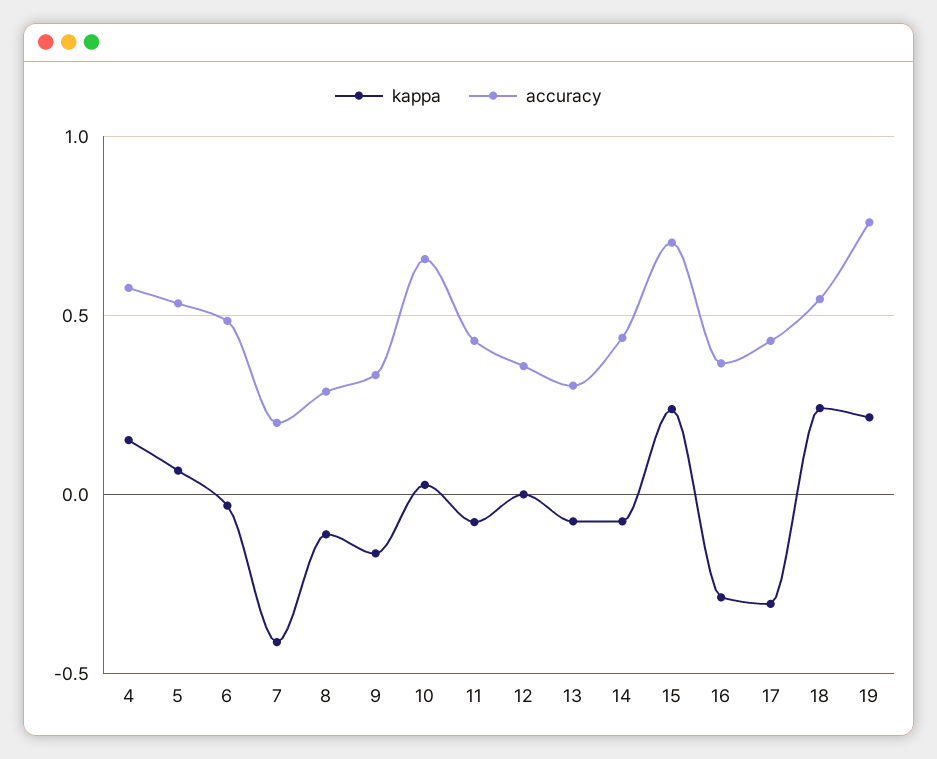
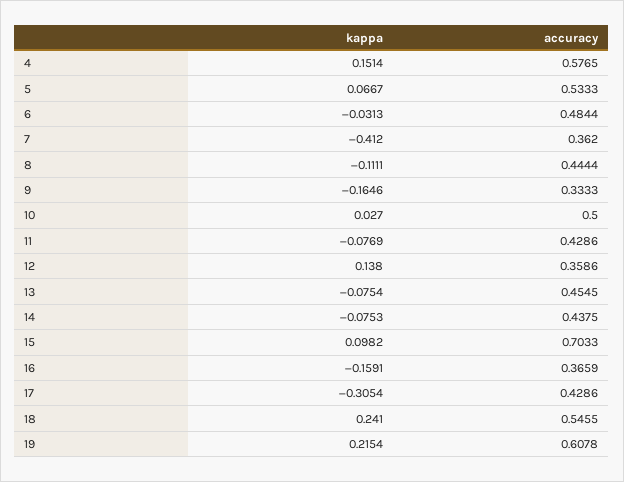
accuracy, 7: 0.2 -> 0.362
accuracy, 8: 0.3 -> 0.4444
accuracy, 10: 0.65 -> 0.5
kappa, 12: 0 -> 0.138
accuracy, 13: 0.3 -> 0.4545
kappa, 15: 0.25 -> 0.0982
kappa, 16: -0.3 -> -0.1591
accuracy, 19: 0.75 -> 0.6078

